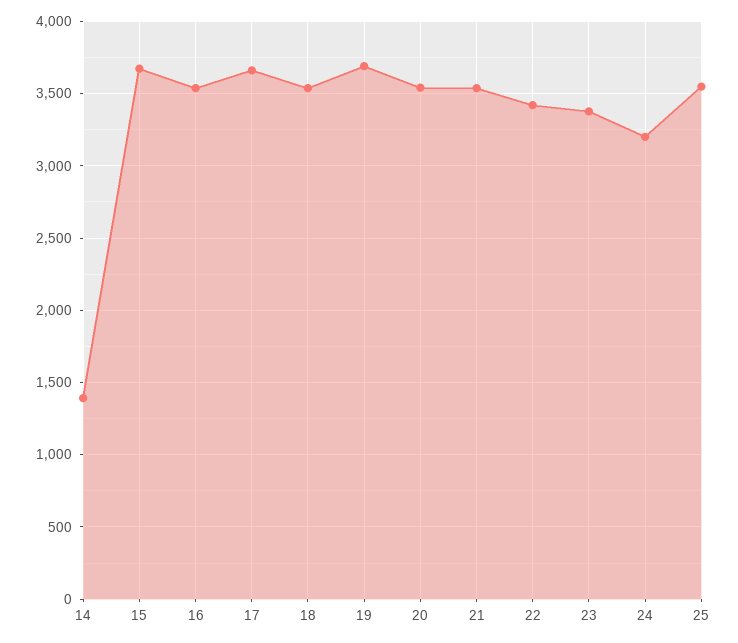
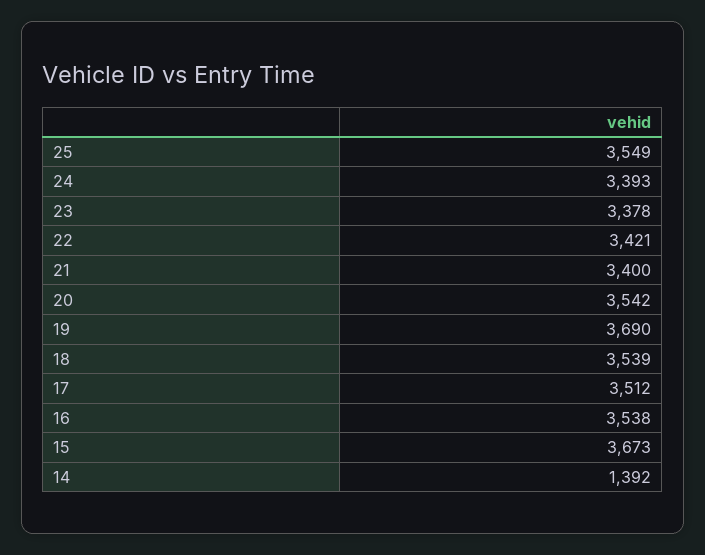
17: 3650 -> 3512
21: 3550 -> 3400
24: 3200 -> 3393

